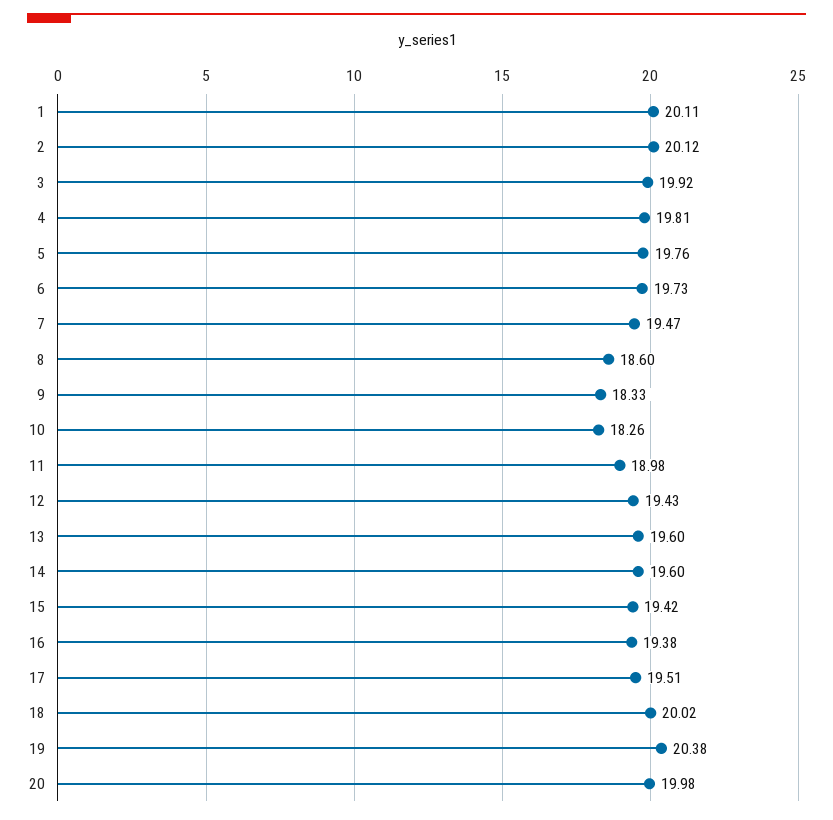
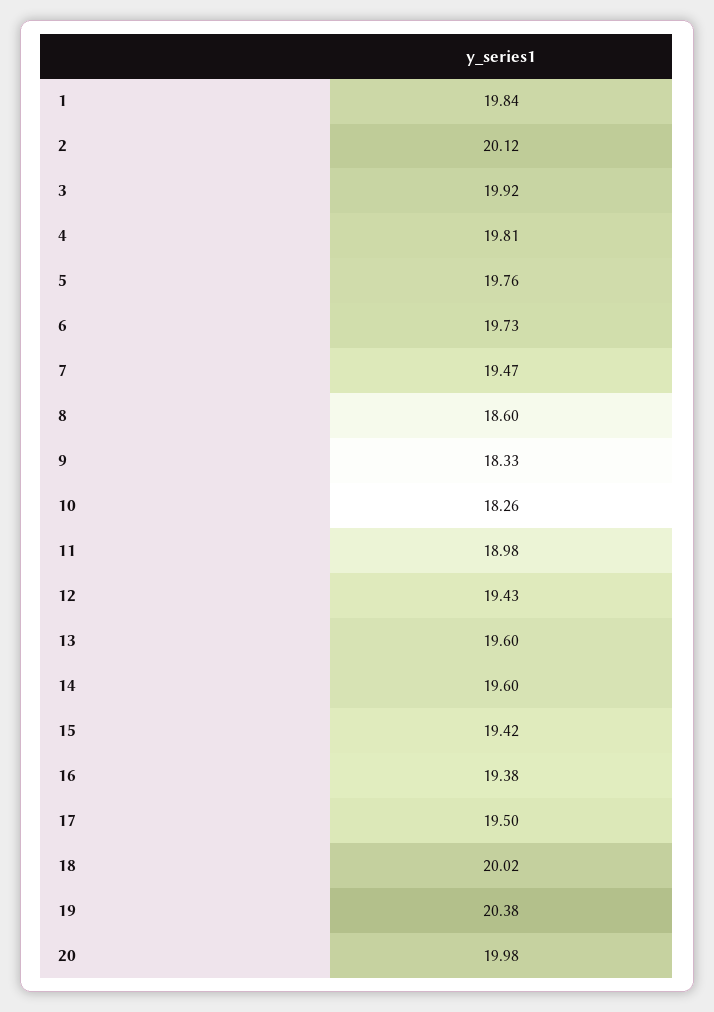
1: 20.11 -> 19.84
17: 19.51 -> 19.5

